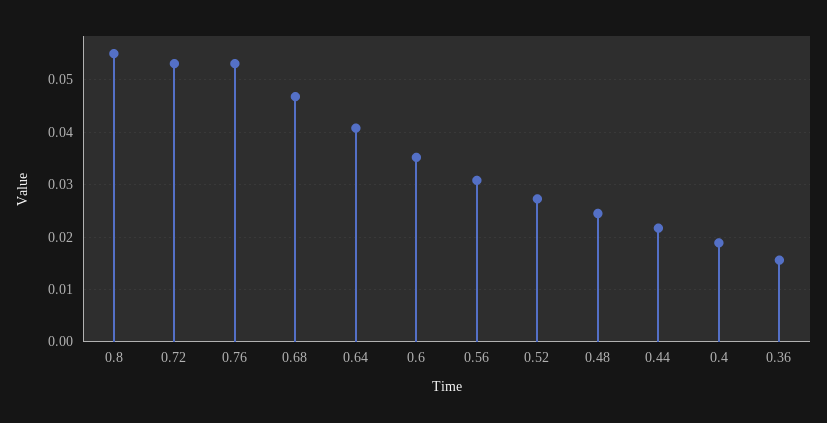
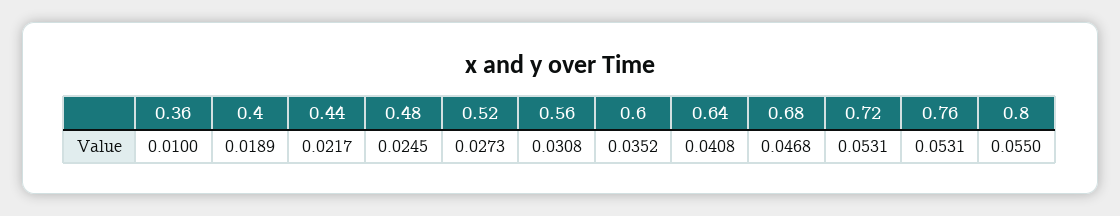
0.36: 0.016 -> 0.01

